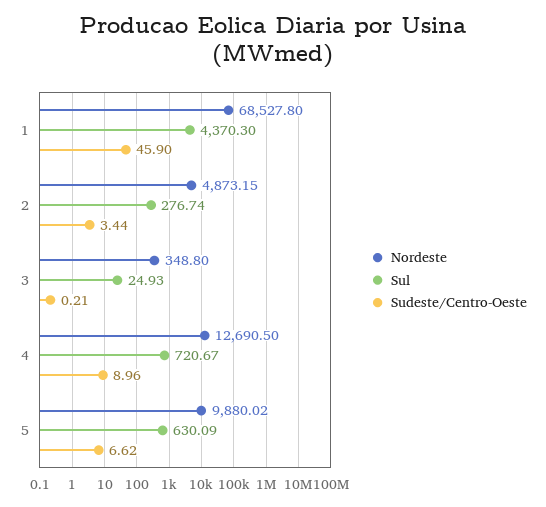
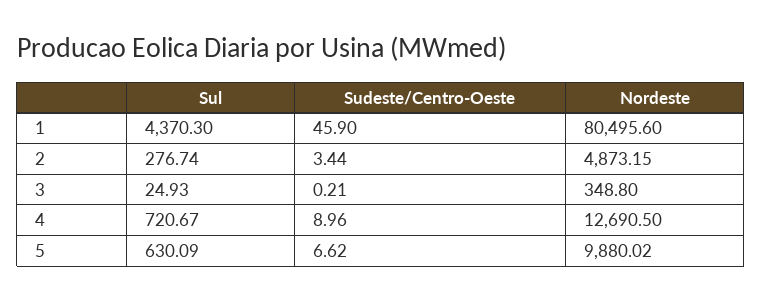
Nordeste, 1: 68527.8 -> 80495.6

